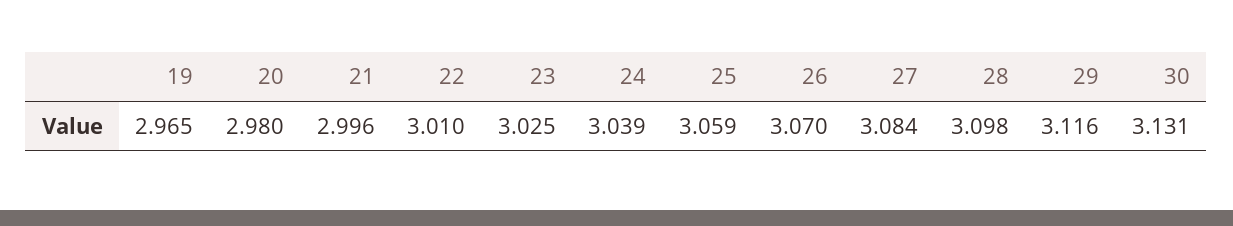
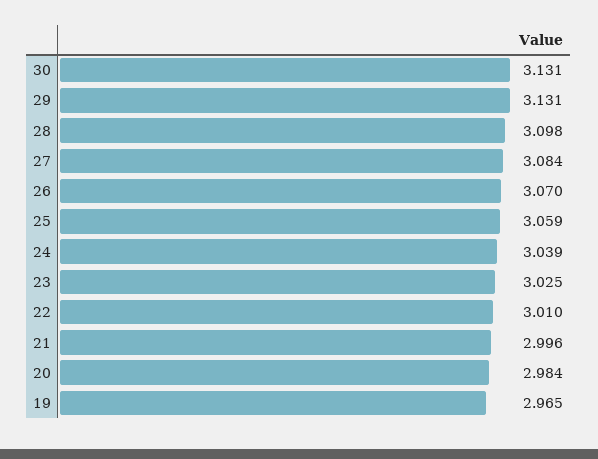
20: 2.98 -> 2.984
29: 3.116 -> 3.131

